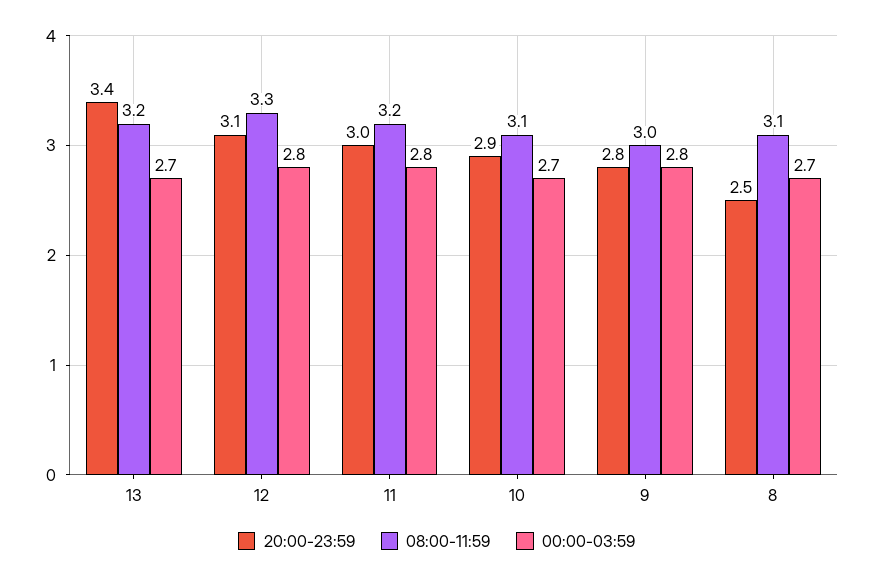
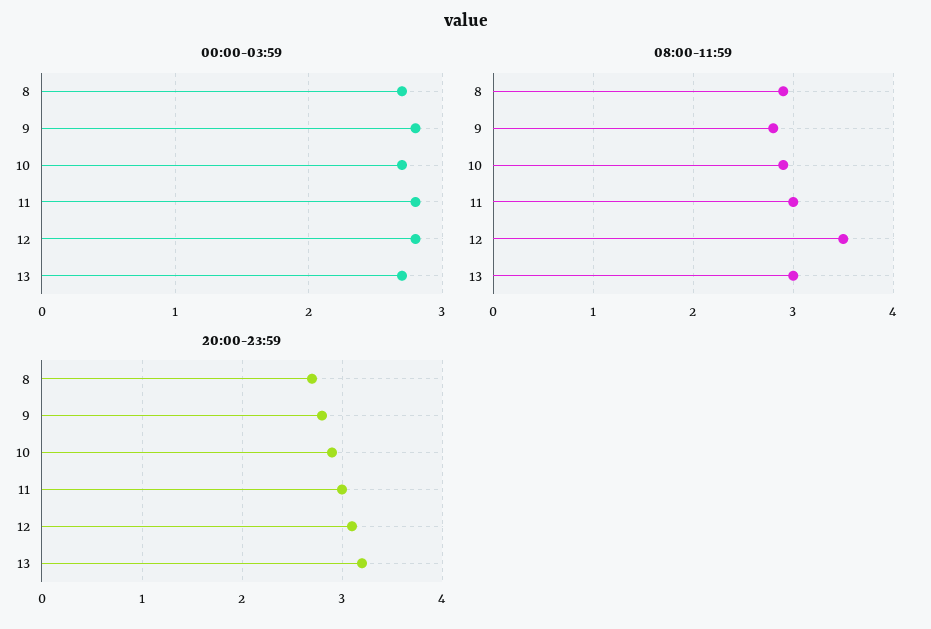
20:00-23:59, 13: 3.4 -> 3.2
08:00-11:59, 13: 3.2 -> 3
08:00-11:59, 12: 3.3 -> 3.5
08:00-11:59, 11: 3.2 -> 3
08:00-11:59, 10: 3.1 -> 2.9
08:00-11:59, 9: 3 -> 2.8
20:00-23:59, 8: 2.5 -> 2.7
08:00-11:59, 8: 3.1 -> 2.9

